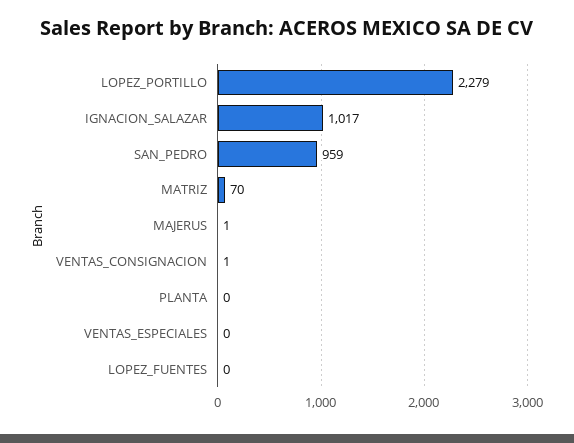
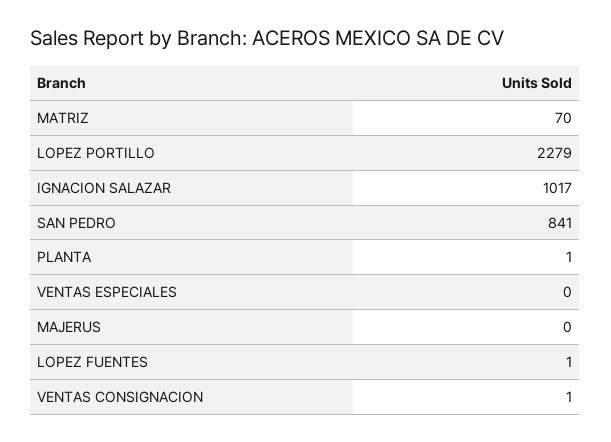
SAN_PEDRO: 959 -> 841
MAJERUS: 1 -> 0
PLANTA: 0 -> 1
LOPEZ_FUENTES: 0 -> 1

